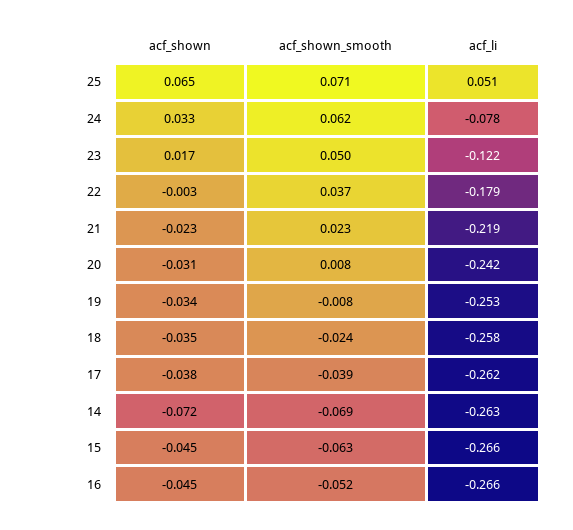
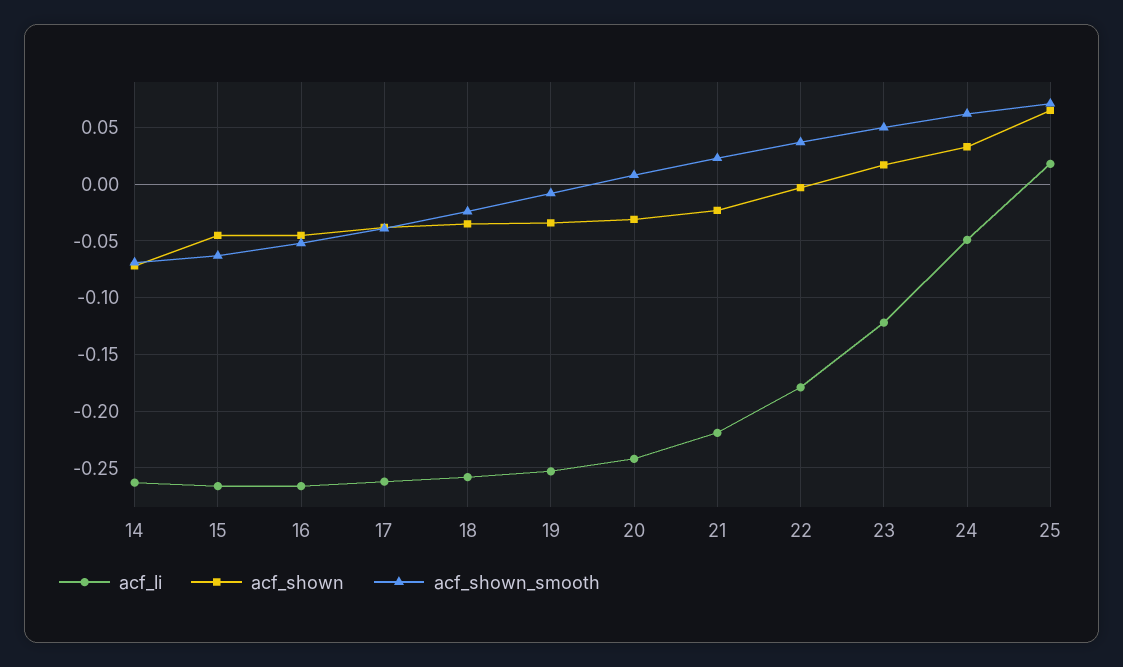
acf_li, 25: 0.051 -> 0.02
acf_li, 24: -0.078 -> -0.05

